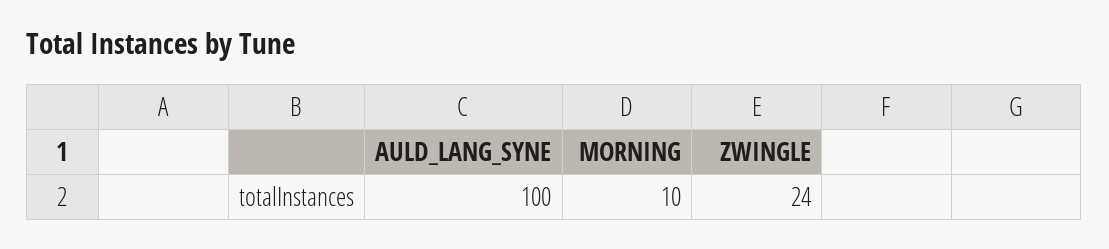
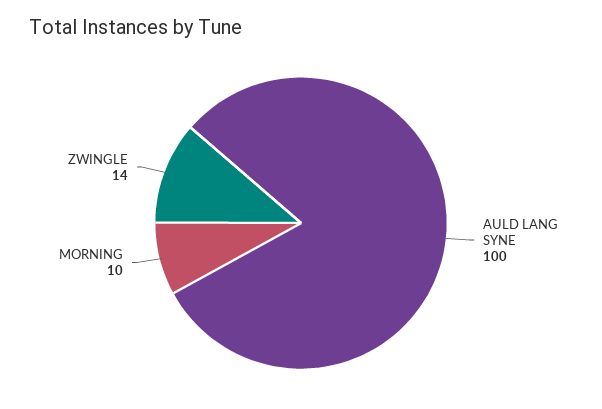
ZWINGLE: 24 -> 14

